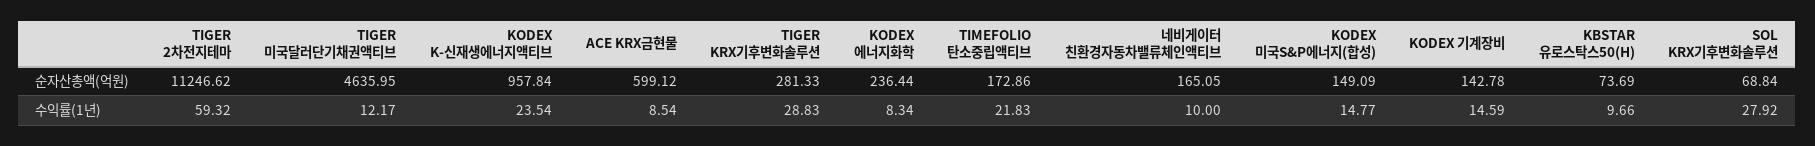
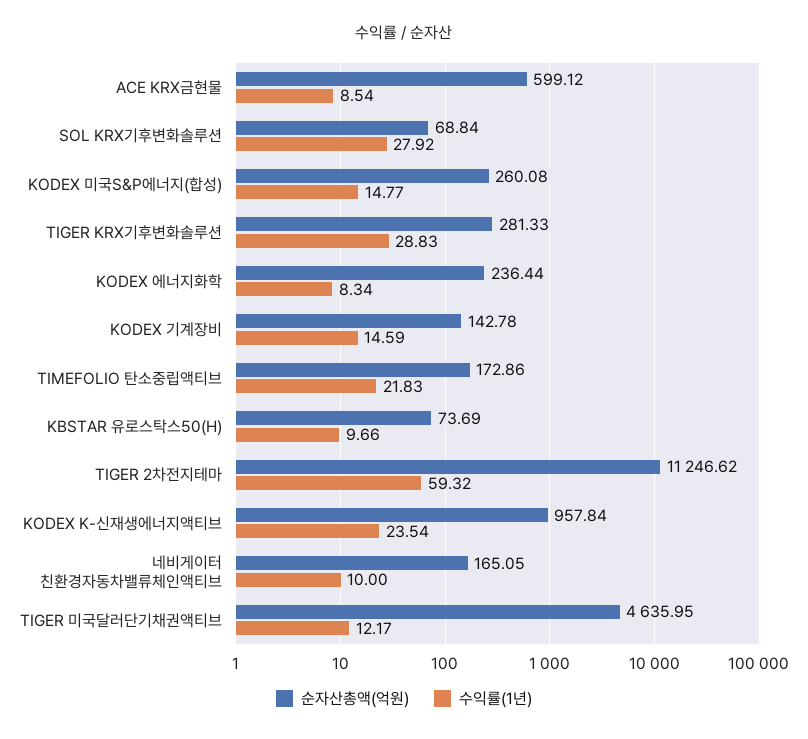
순자산총액(억원), KODEX 미국S&P에너지(합성): 149.09 -> 260.08

